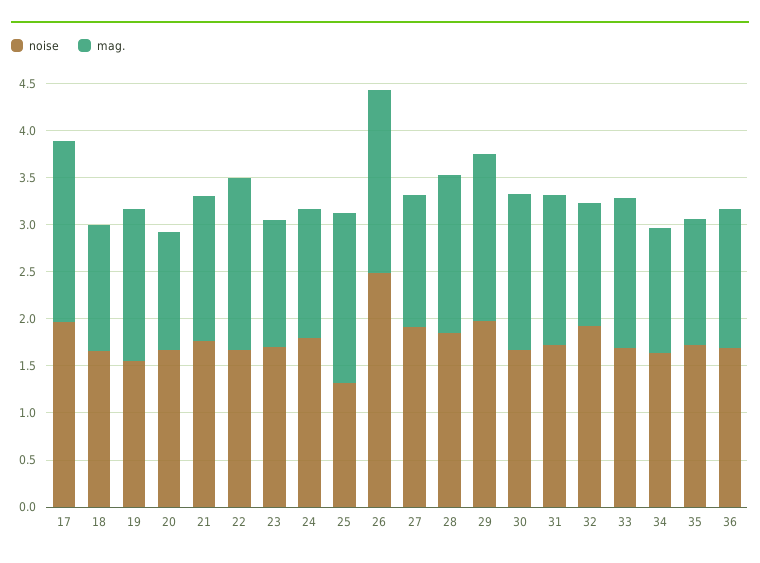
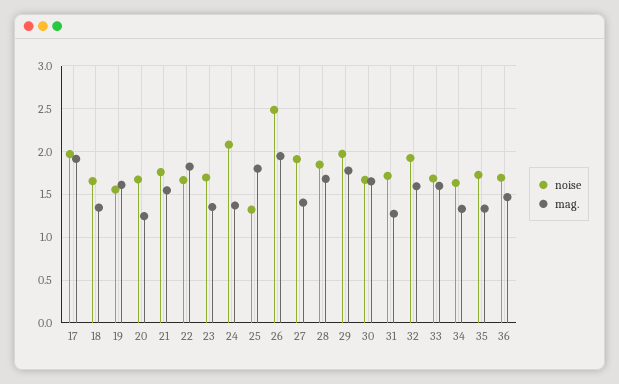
noise, 24: 1.8 -> 2.1
mag., 31: 1.6 -> 1.3
mag., 32: 1.3 -> 1.6

